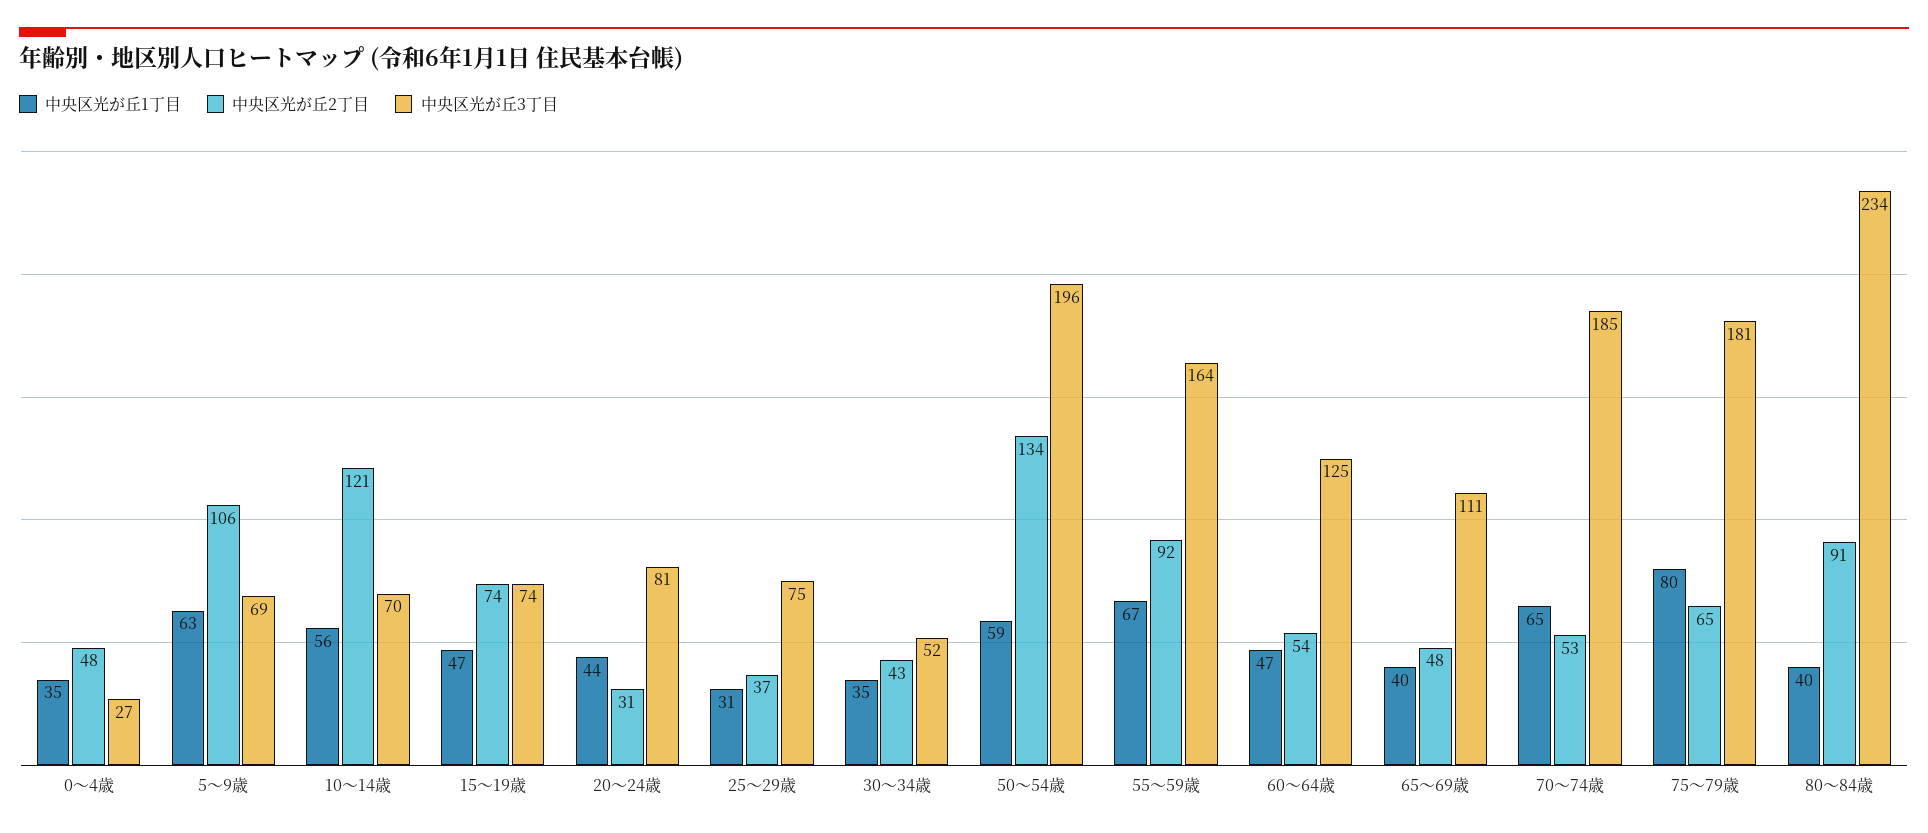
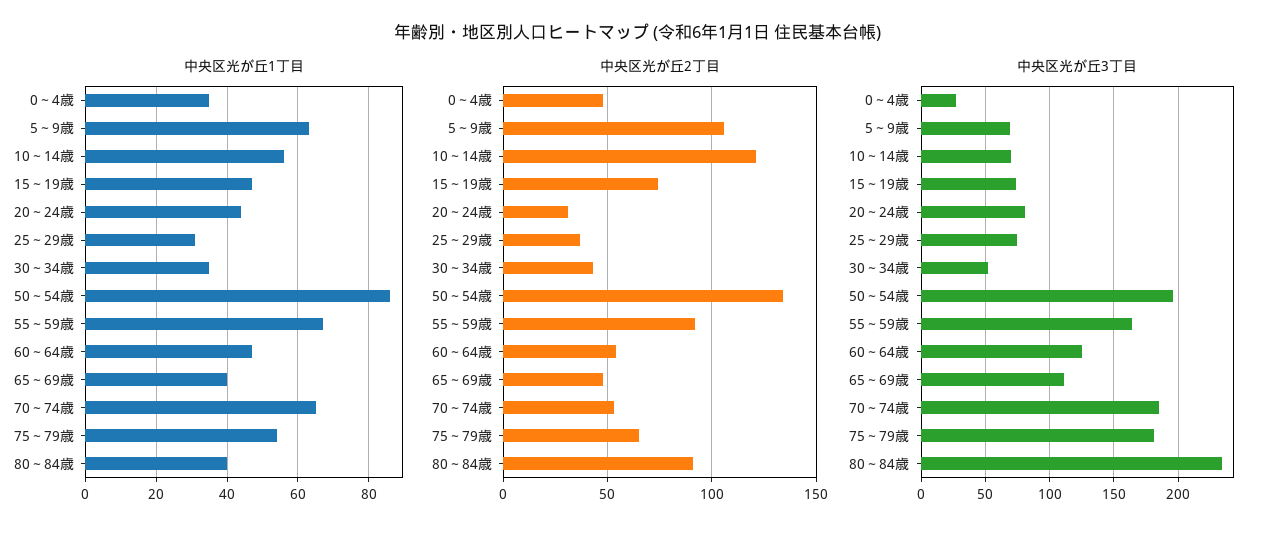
中央区光が丘1丁目, 50～54歳: 59 -> 85
中央区光が丘1丁目, 75～79歳: 80 -> 55

